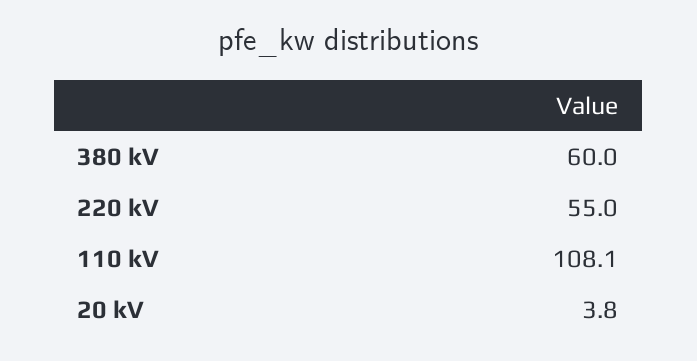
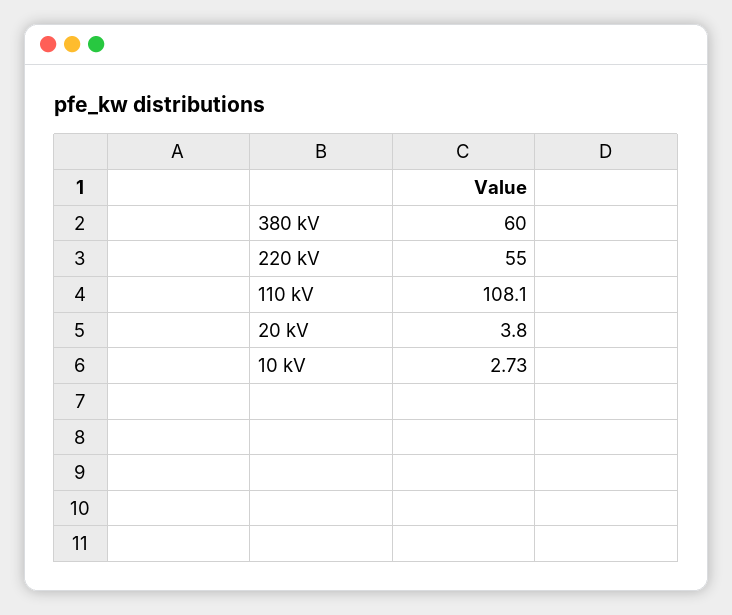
10 kV: none -> 2.73

